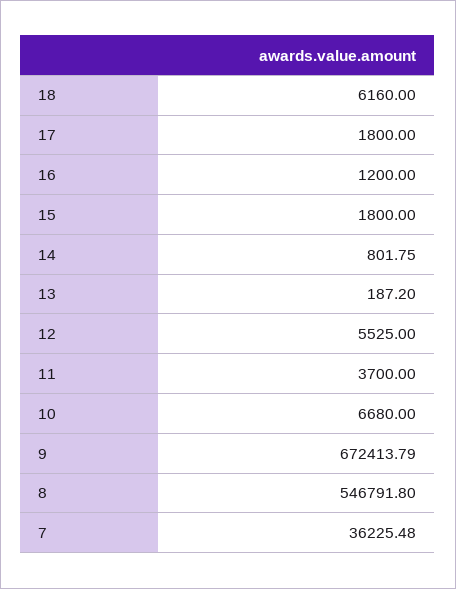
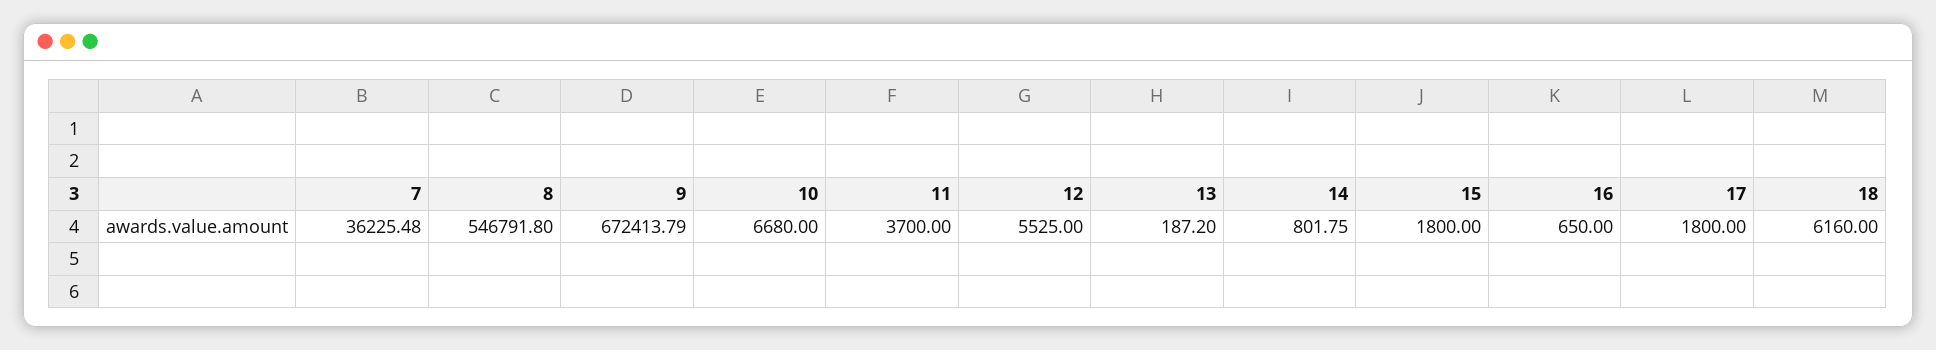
16: 1200 -> 650

